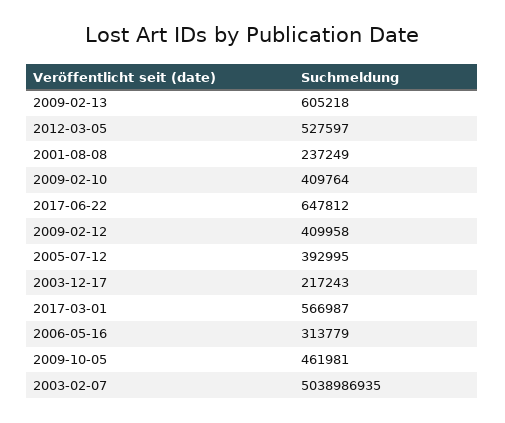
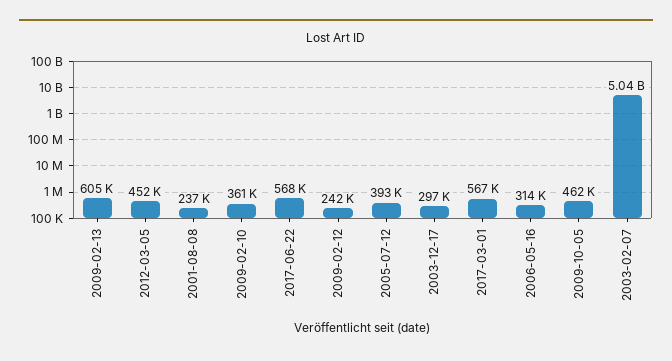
2012-03-05: 527597 -> 452000
2009-02-10: 409764 -> 361000
2017-06-22: 647812 -> 568000
2009-02-12: 409958 -> 242000
2003-12-17: 217243 -> 297000

